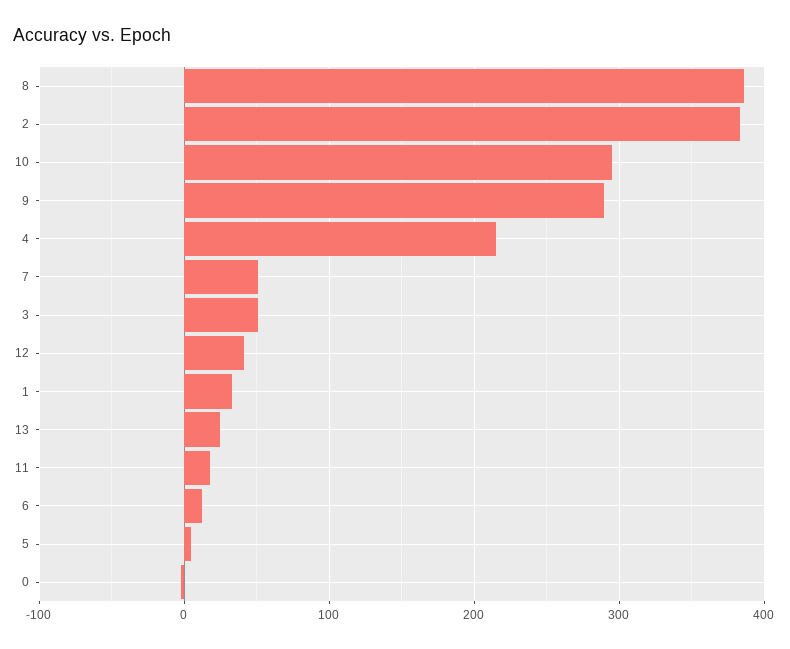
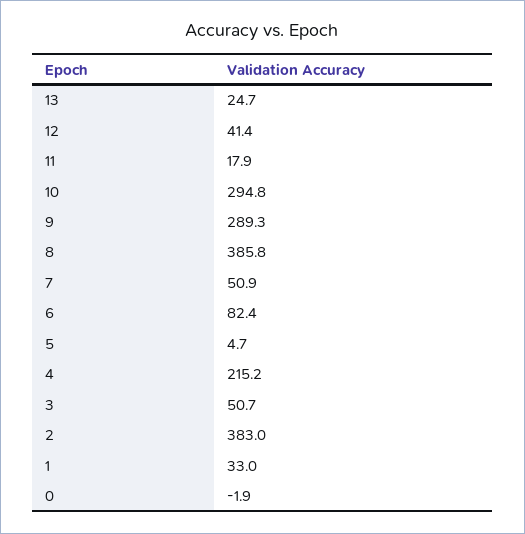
6: 10 -> 82.4

